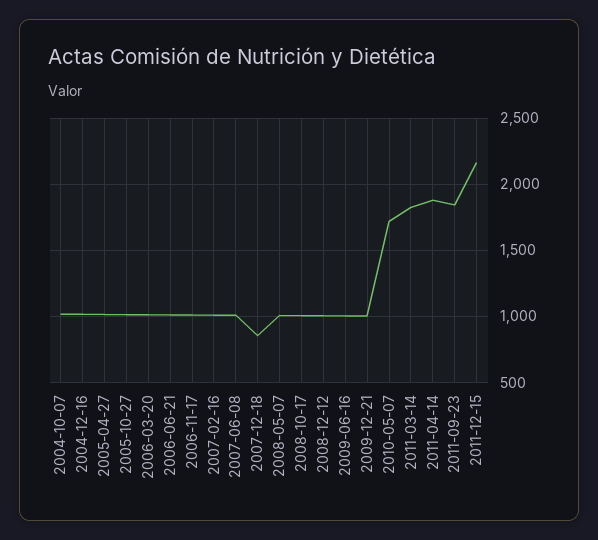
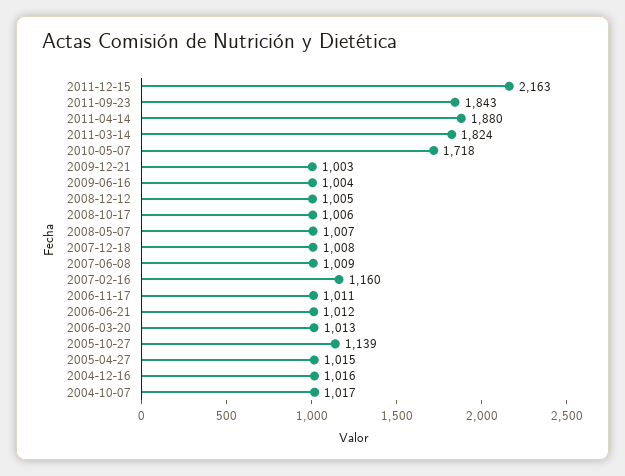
2005-10-27: 1000 -> 1139
2007-02-16: 1000 -> 1160
2007-12-18: 850 -> 1008

